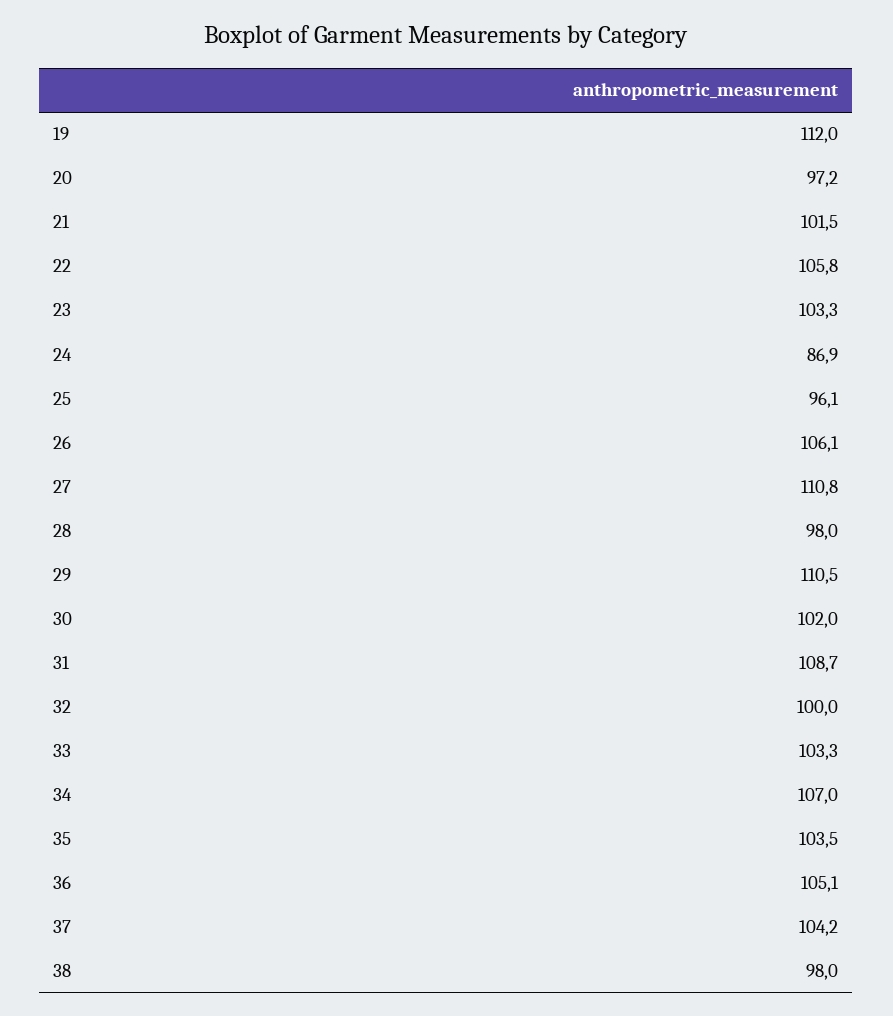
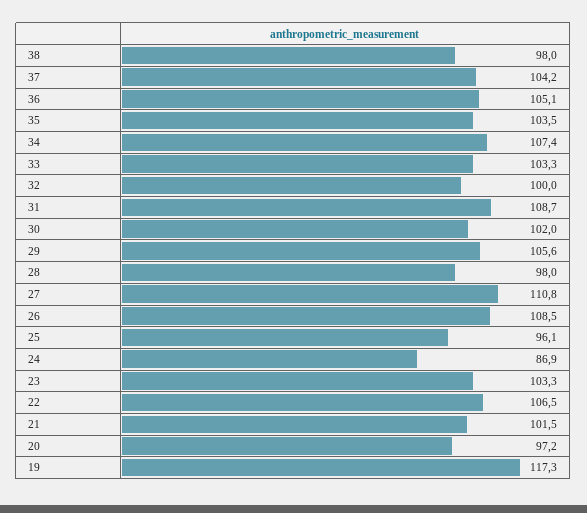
19: 112 -> 117.3
22: 105.8 -> 106.5
26: 106.1 -> 108.5
29: 110.5 -> 105.6
34: 107 -> 107.4

